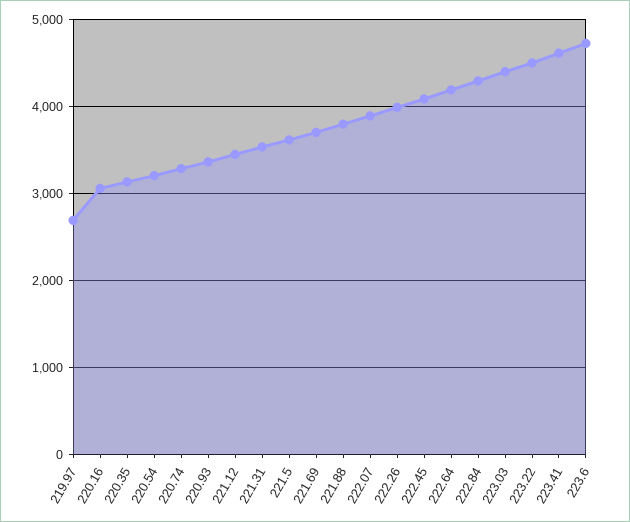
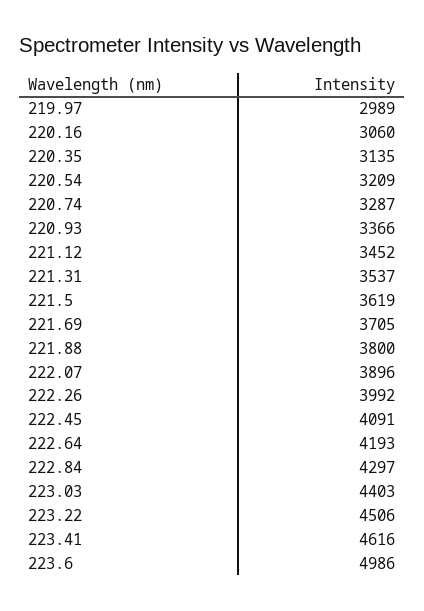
219.97: 2700 -> 2989
223.6: 4700 -> 4986

